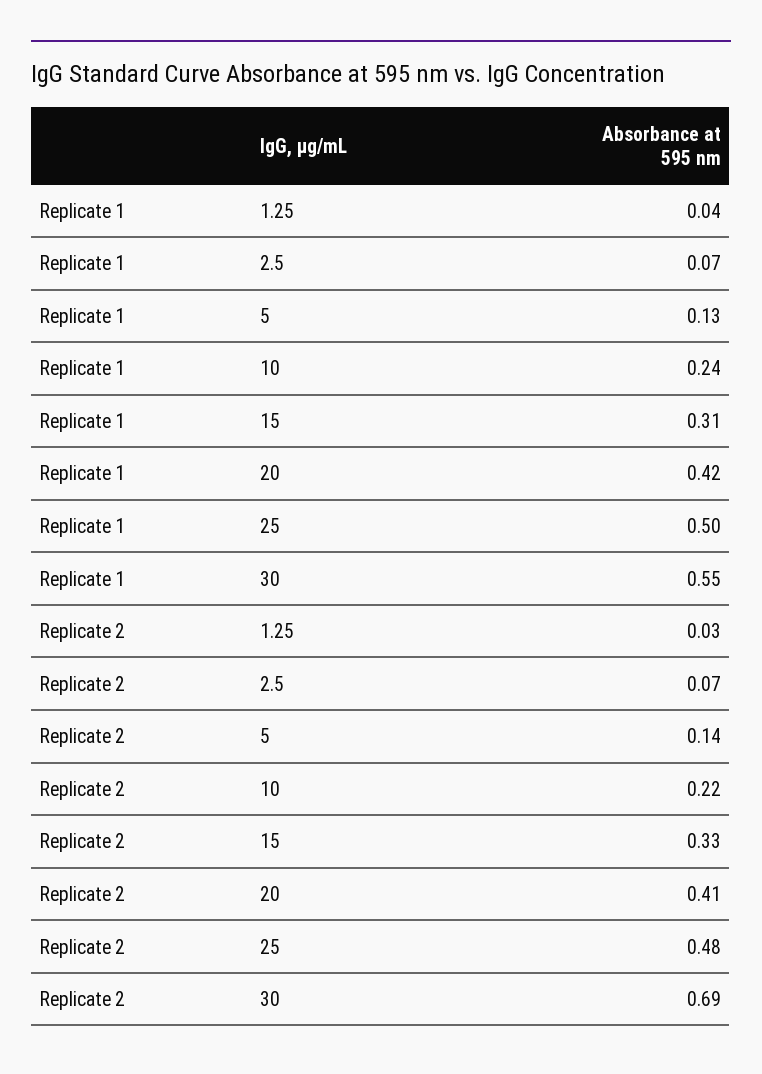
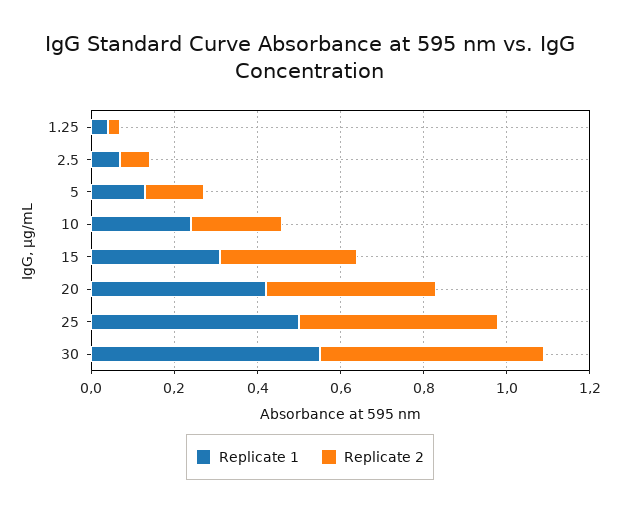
Replicate 2, 30: 0.69 -> 0.55

